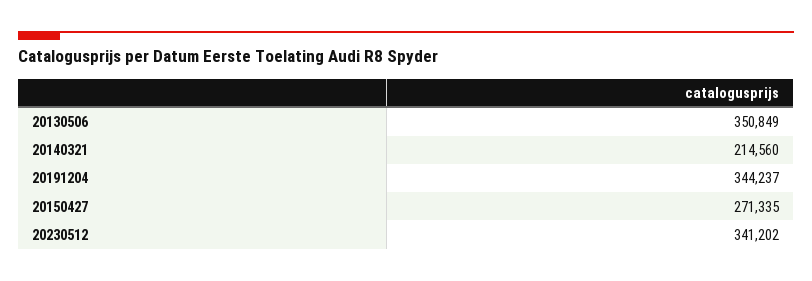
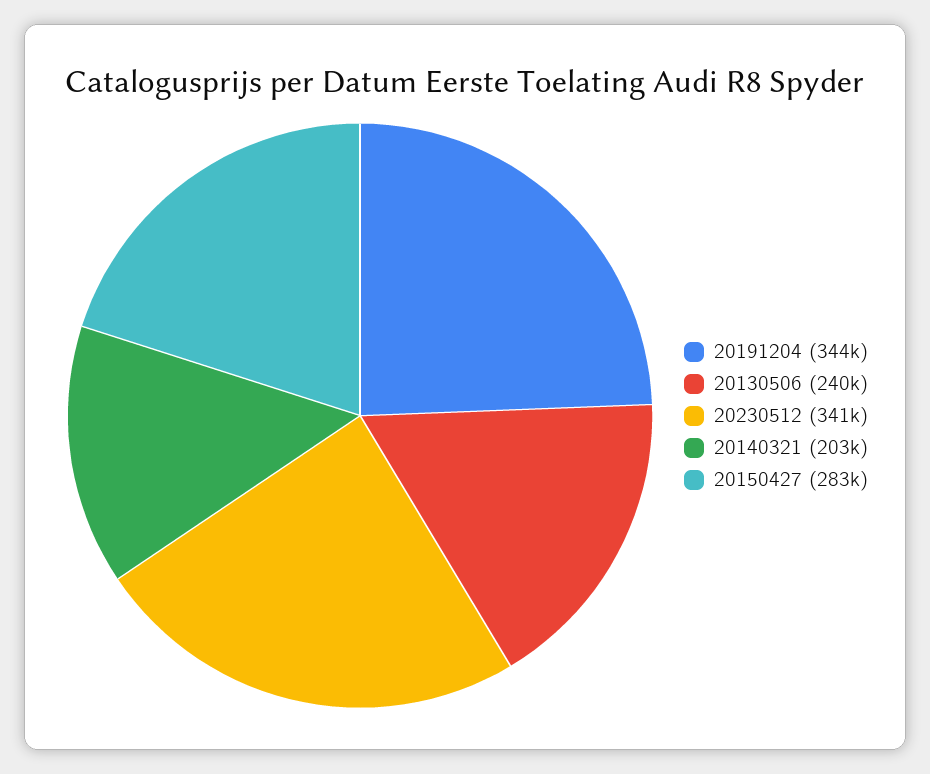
20130506: 350849 -> 240000
20140321: 214560 -> 203000
20150427: 271335 -> 283000

